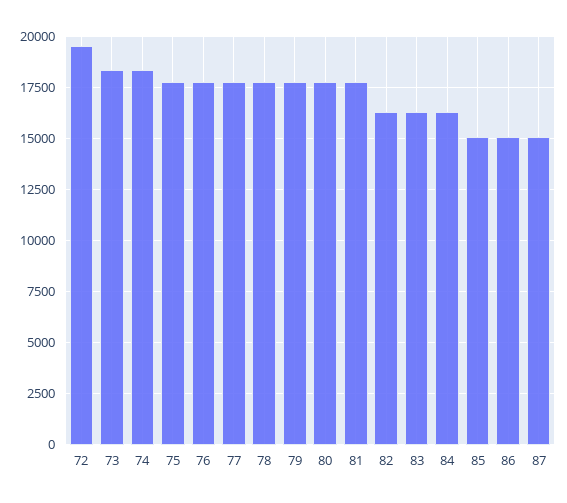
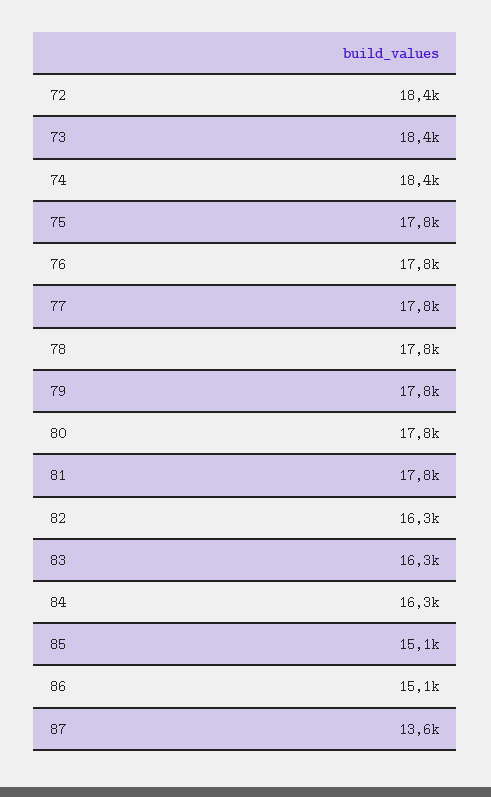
72: 19500 -> 18400
87: 15000 -> 13600

